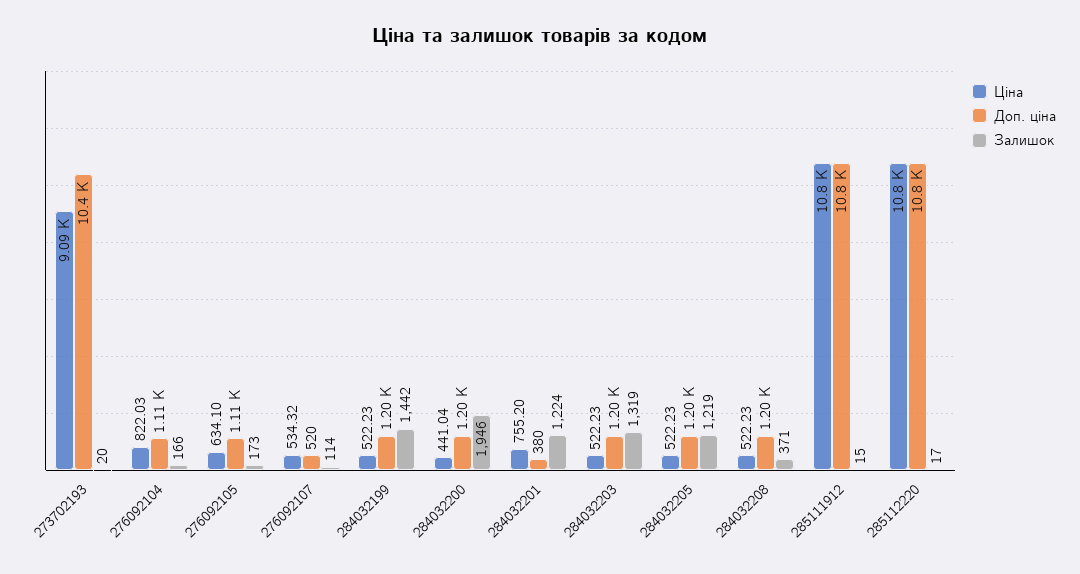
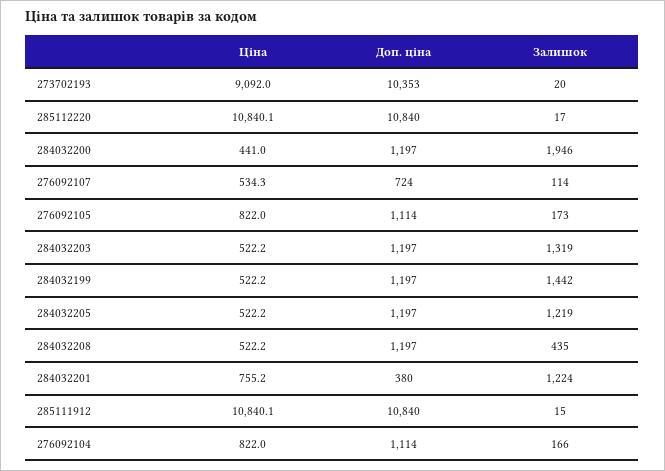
Ціна, 276092105: 634.1 -> 822
Доп. ціна, 276092107: 520 -> 724
Залишок, 284032208: 371 -> 435

